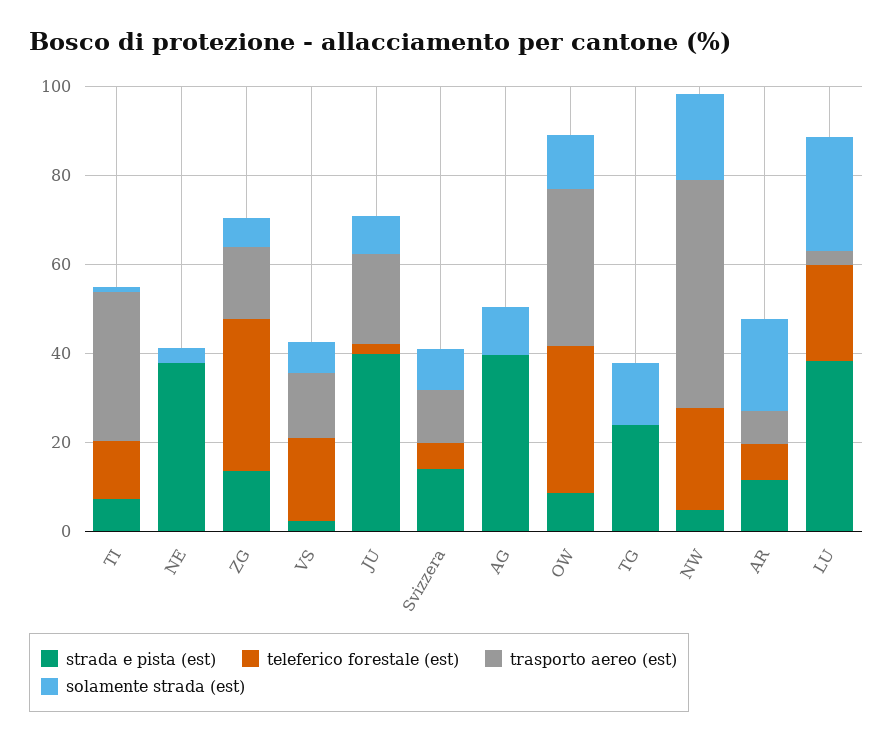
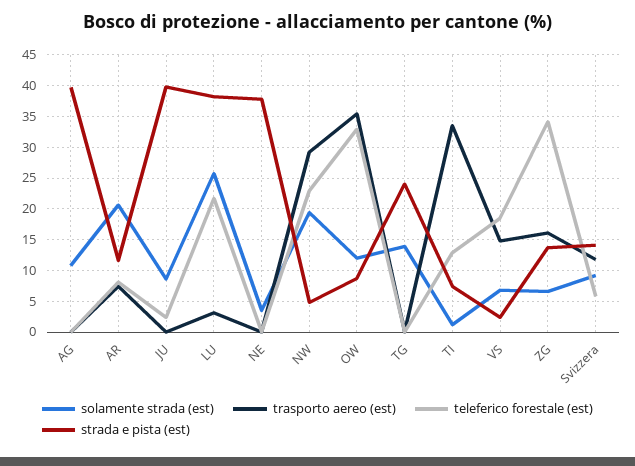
trasporto aereo (est), JU: 20 -> 0
trasporto aereo (est), NW: 50 -> 29

